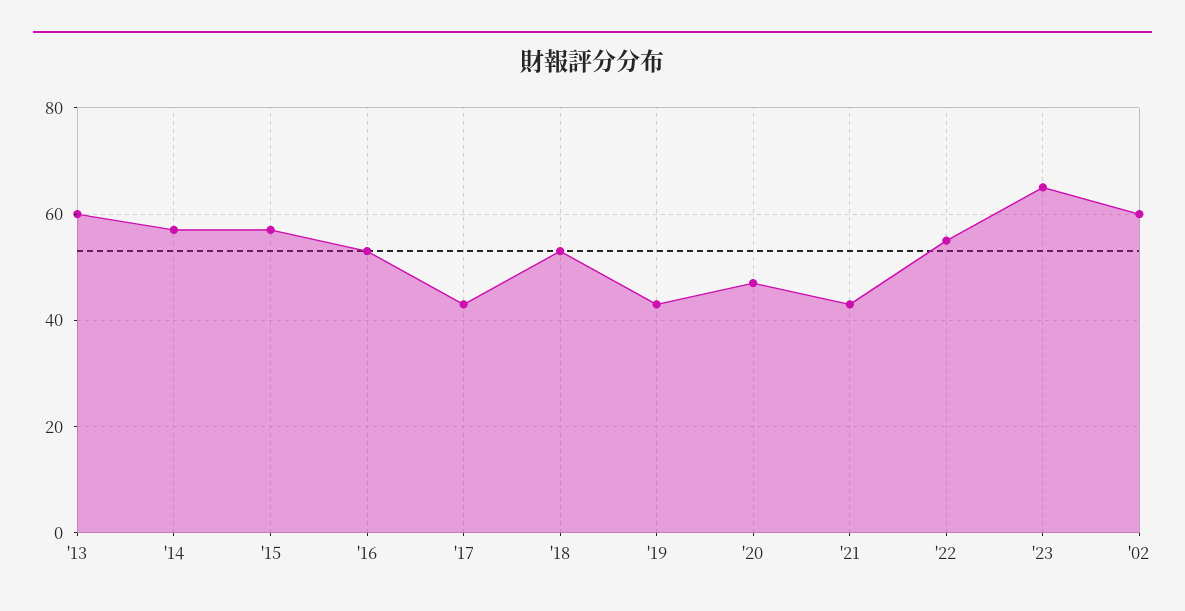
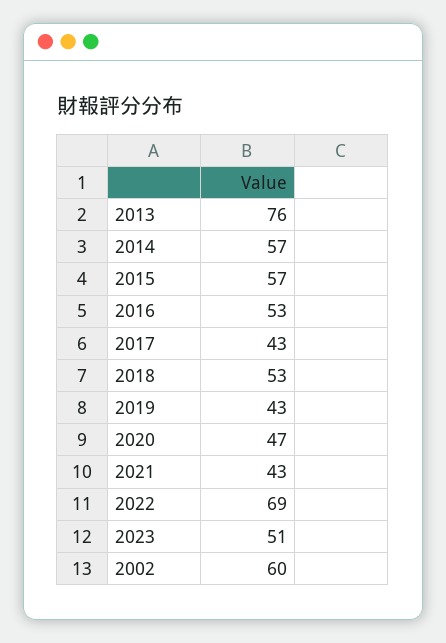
'13: 60 -> 76
'22: 55 -> 69
'23: 65 -> 51

